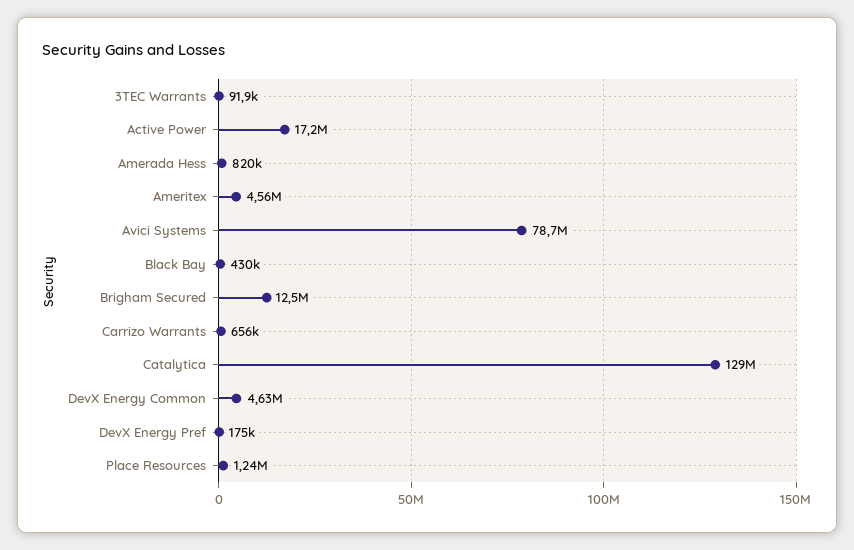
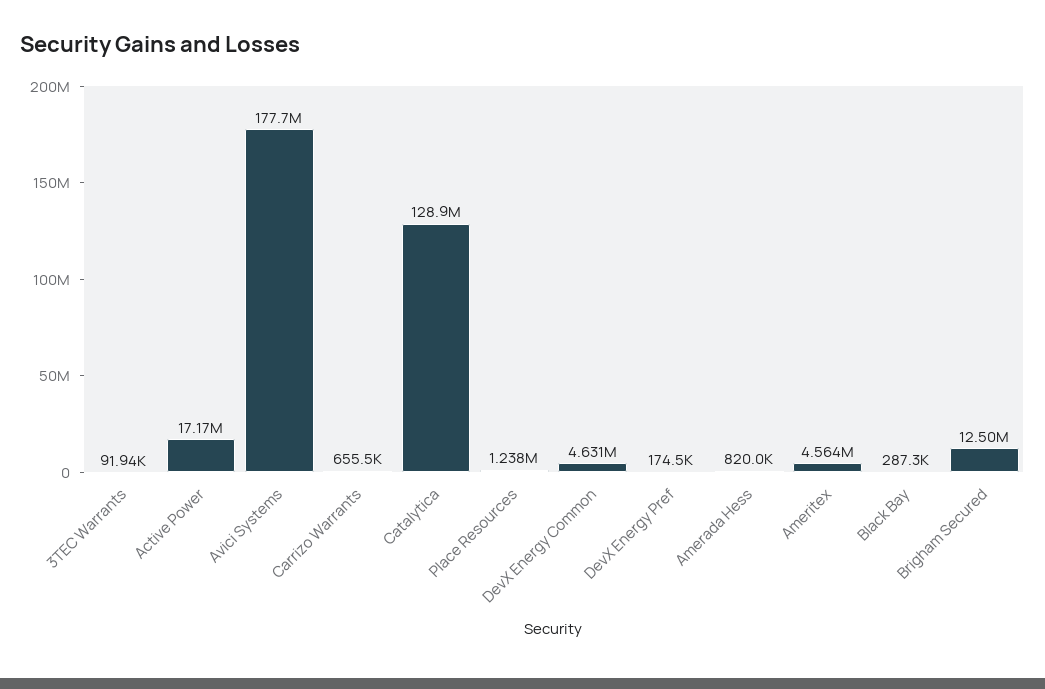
Avici Systems: 78700000 -> 177700000
Black Bay: 430000 -> 287300

